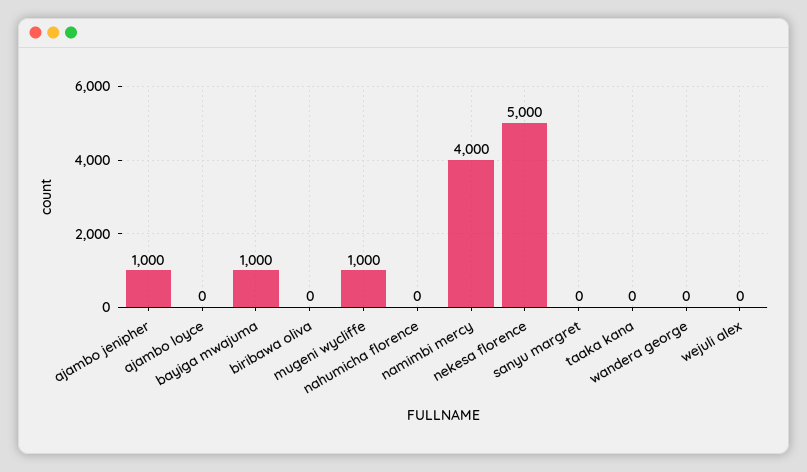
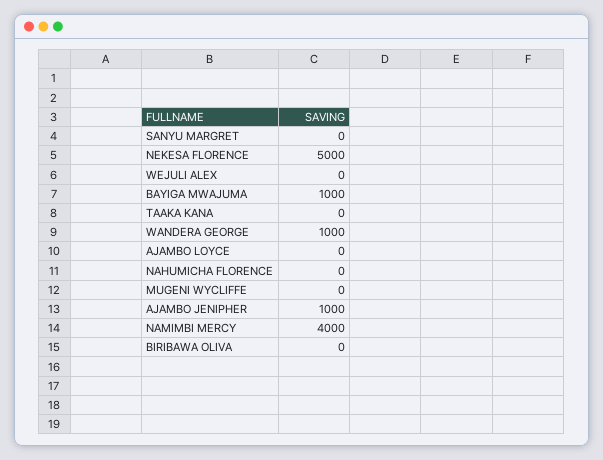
mugeni wycliffe: 1000 -> 0
wandera george: 0 -> 1000

